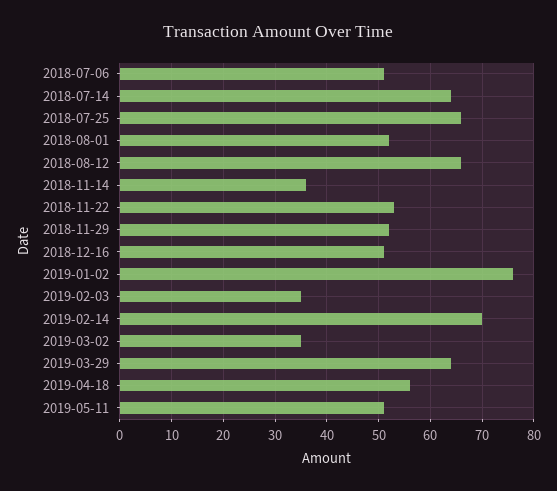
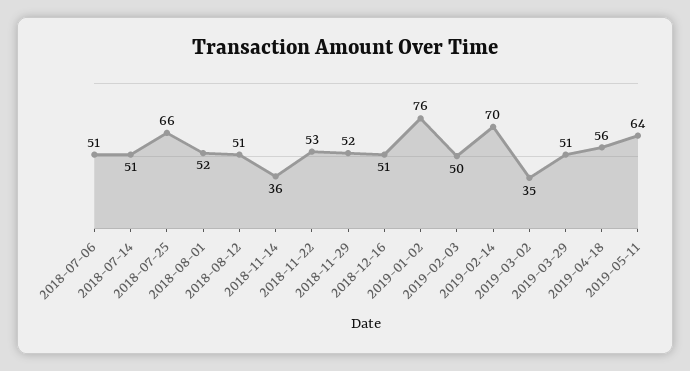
2018-07-14: 65 -> 51
2018-08-12: 65 -> 51
2019-02-03: 35 -> 50
2019-03-29: 65 -> 51
2019-05-11: 50 -> 64

